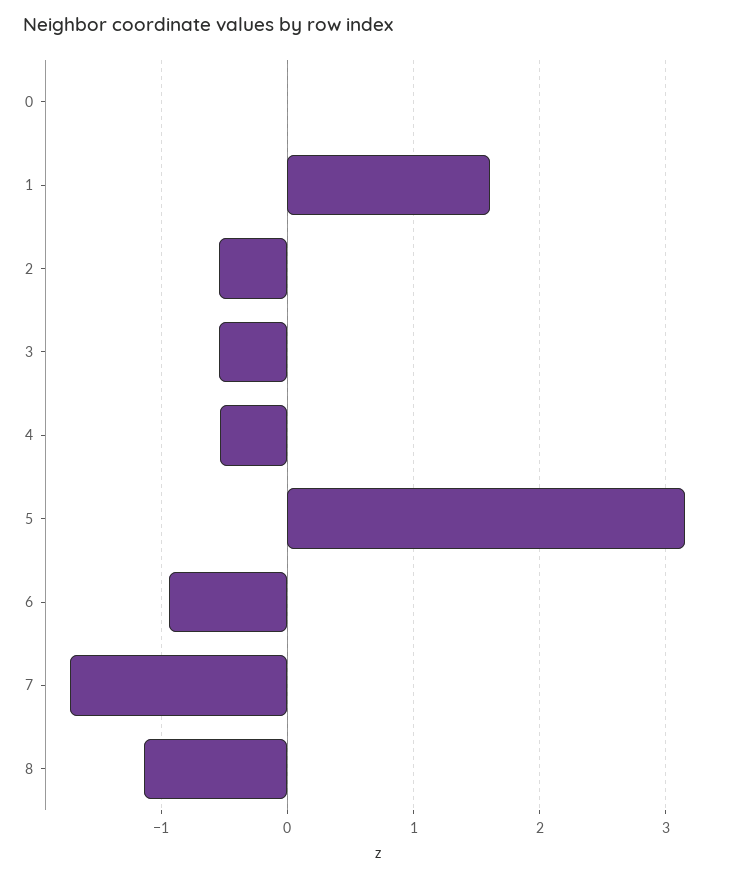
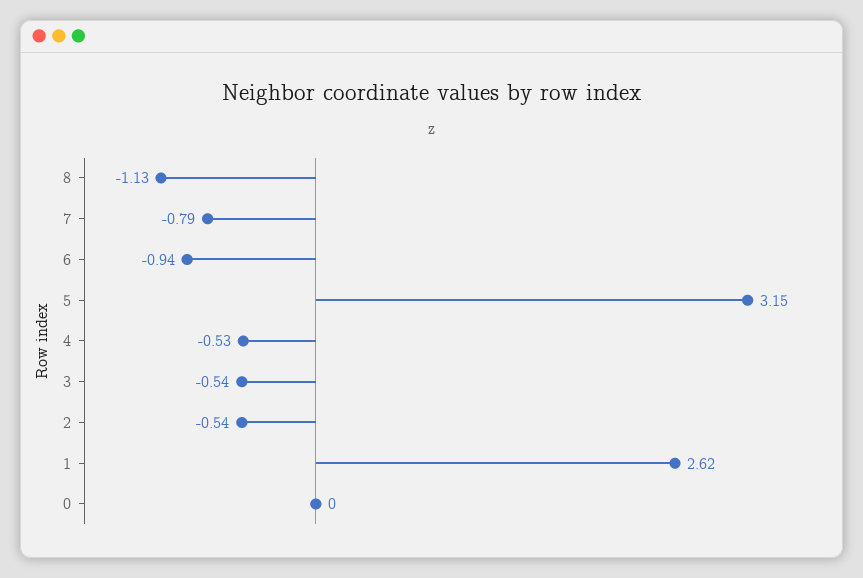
1: 1.6 -> 2.62
7: -1.7 -> -0.79

